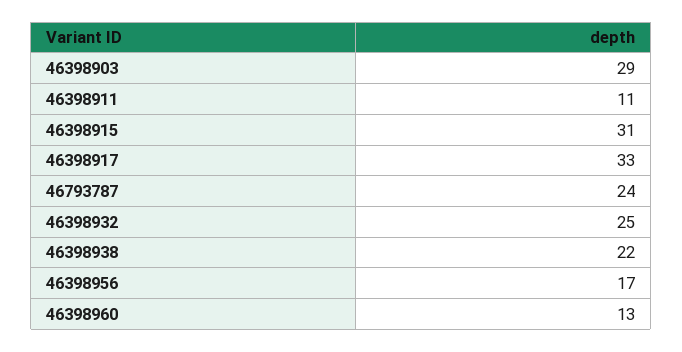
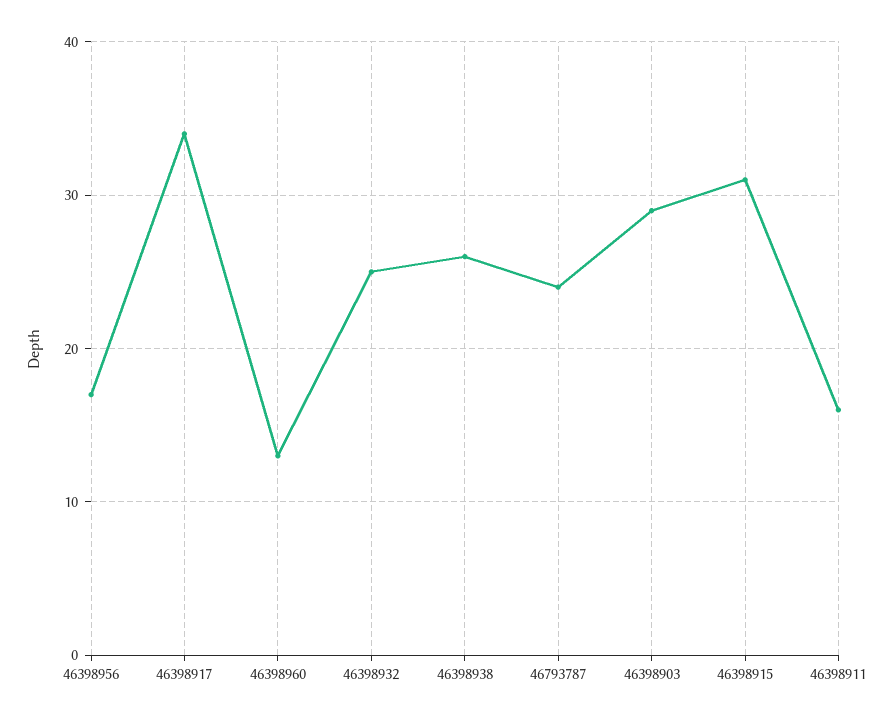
46398911: 11 -> 16
46398917: 33 -> 34
46398938: 22 -> 26

